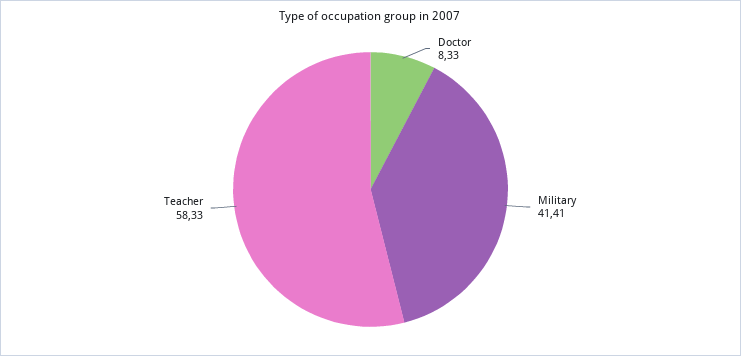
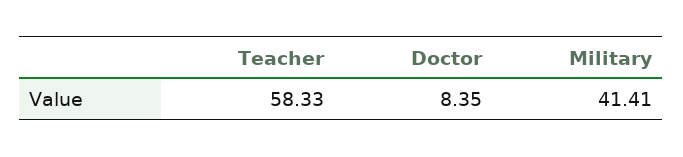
Doctor: 8.33 -> 8.35

